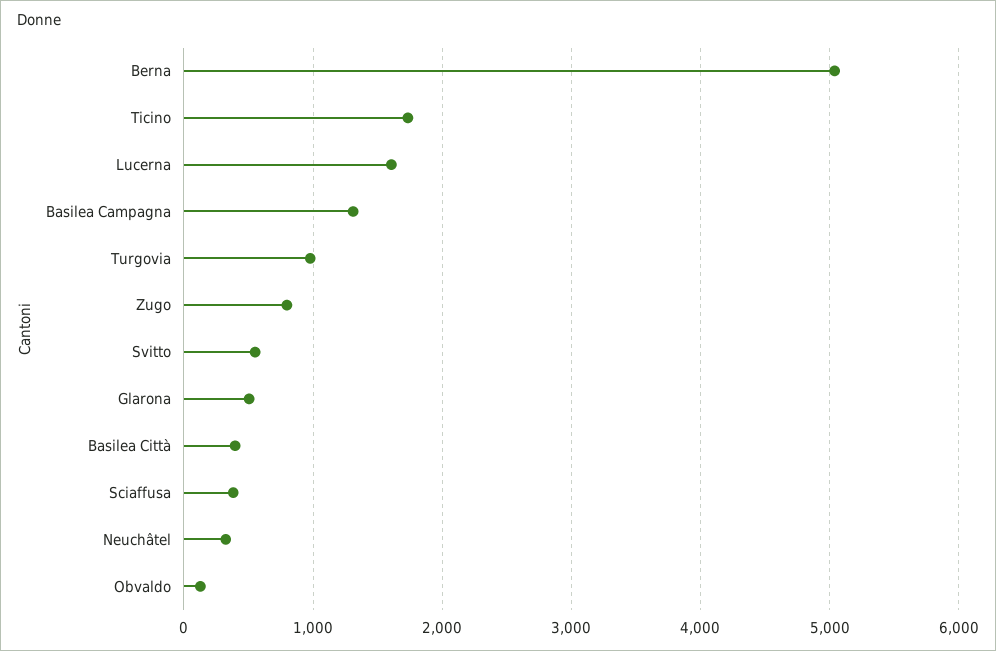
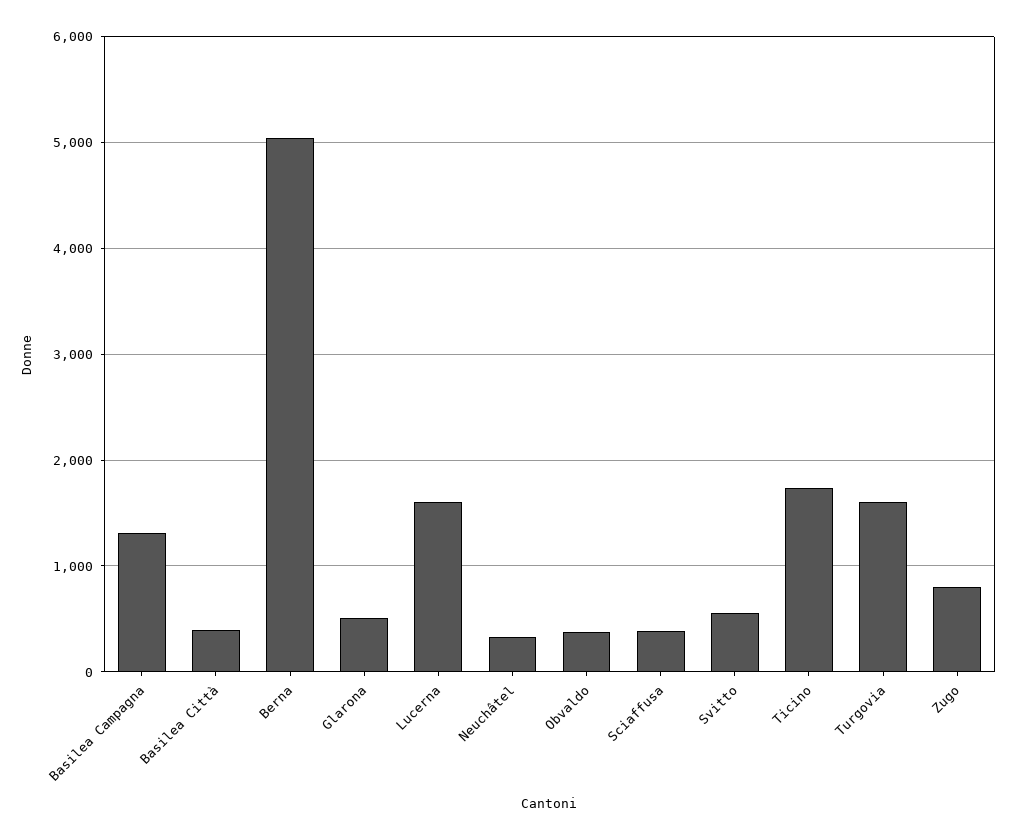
Turgovia: 1000 -> 1600
Obvaldo: 100 -> 400

